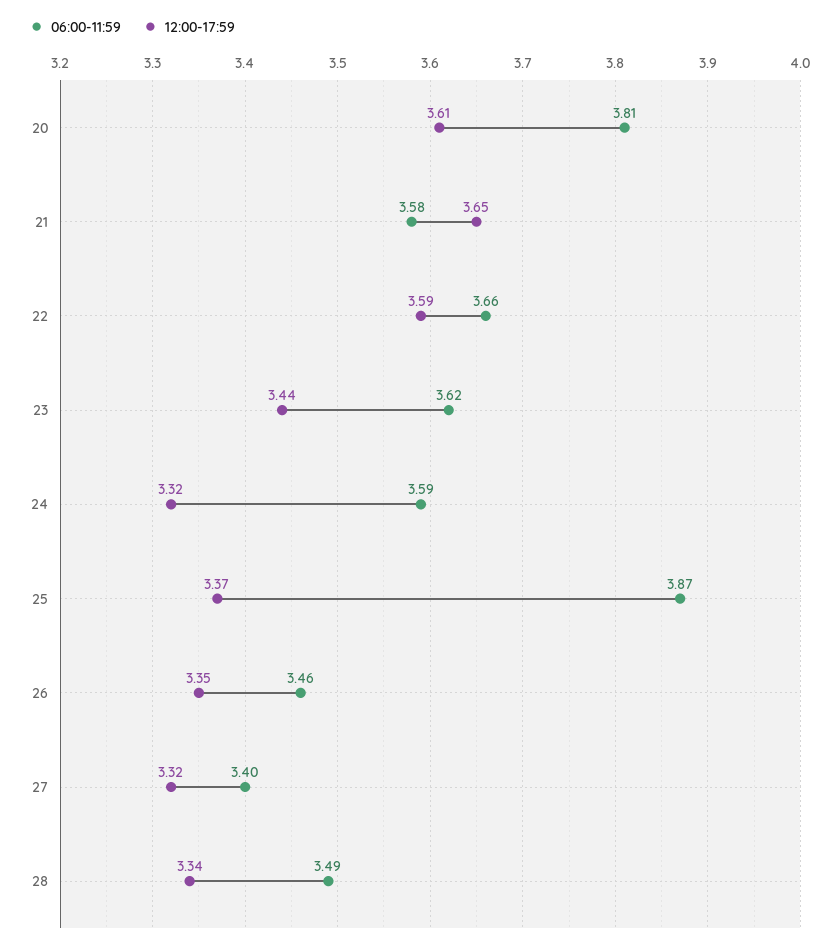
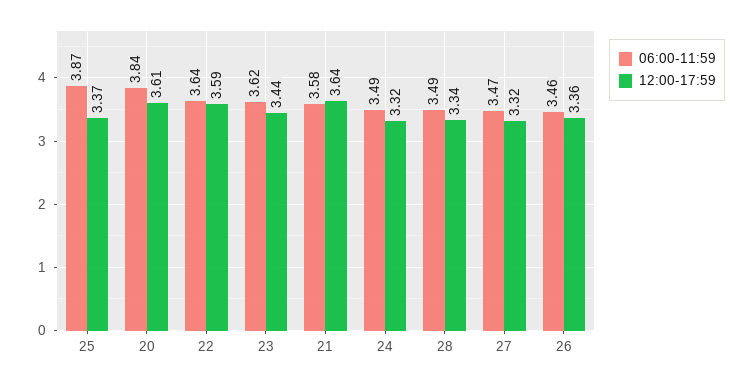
06:00-11:59, 20: 3.81 -> 3.84
12:00-17:59, 21: 3.65 -> 3.64
06:00-11:59, 22: 3.66 -> 3.64
06:00-11:59, 24: 3.59 -> 3.49
12:00-17:59, 26: 3.35 -> 3.36
06:00-11:59, 27: 3.4 -> 3.47

